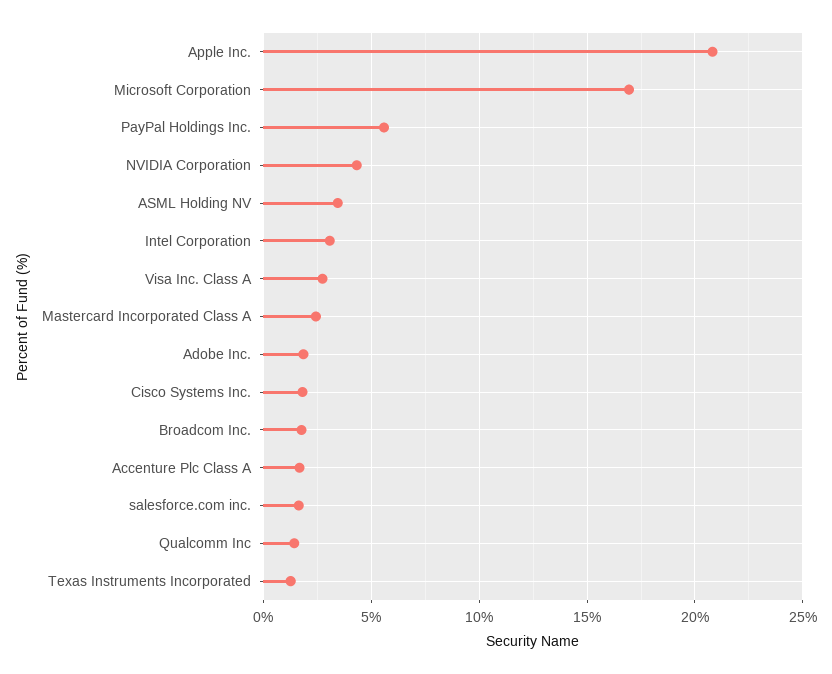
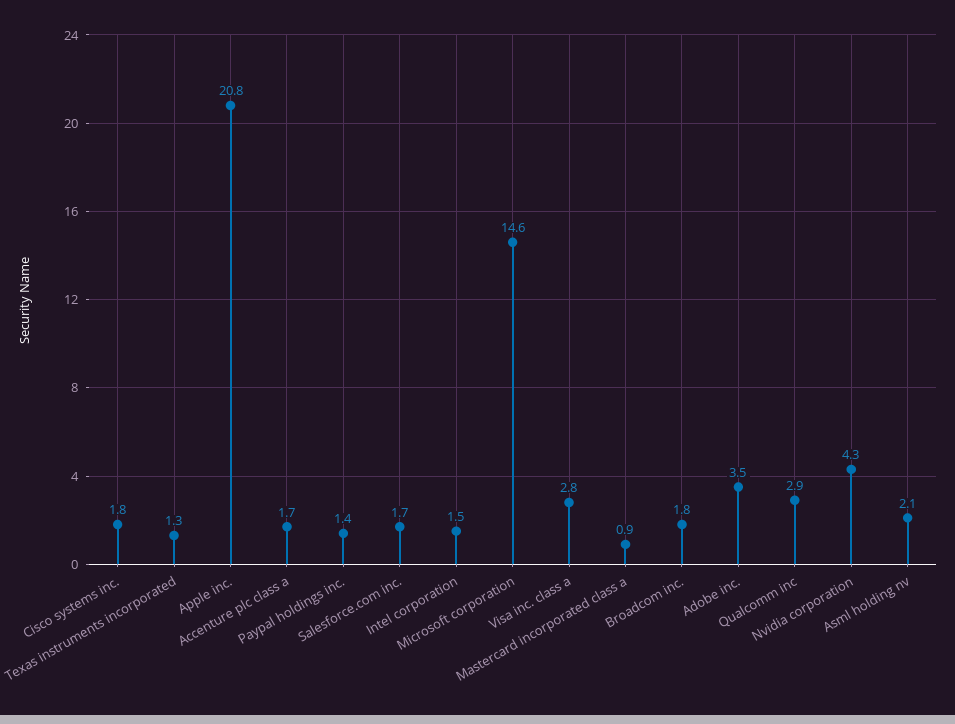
Microsoft Corporation: 17 -> 14.6
PayPal Holdings Inc.: 5.5 -> 1.4
ASML Holding NV: 3.5 -> 2.1
Intel Corporation: 3 -> 1.5
Mastercard Incorporated Class A: 2.5 -> 0.9
Adobe Inc.: 2 -> 3.5
Qualcomm Inc: 1.5 -> 2.9

